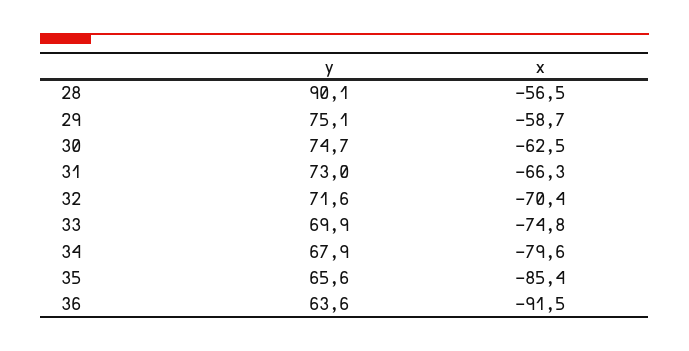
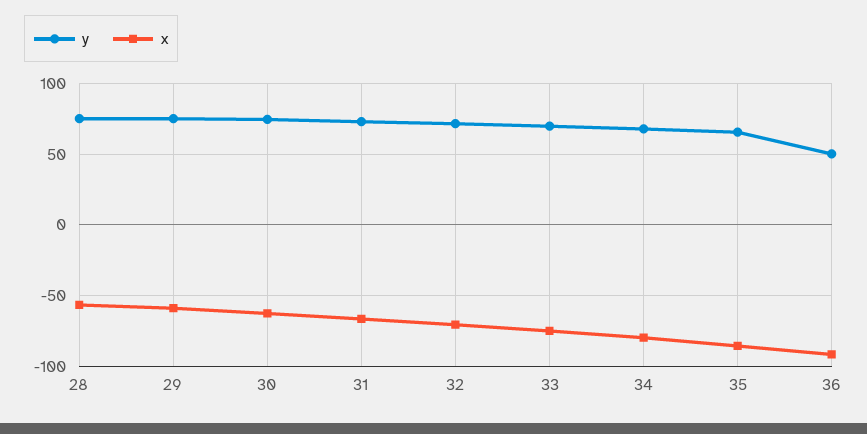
y, 28: 90.1 -> 75
y, 36: 63.6 -> 50

